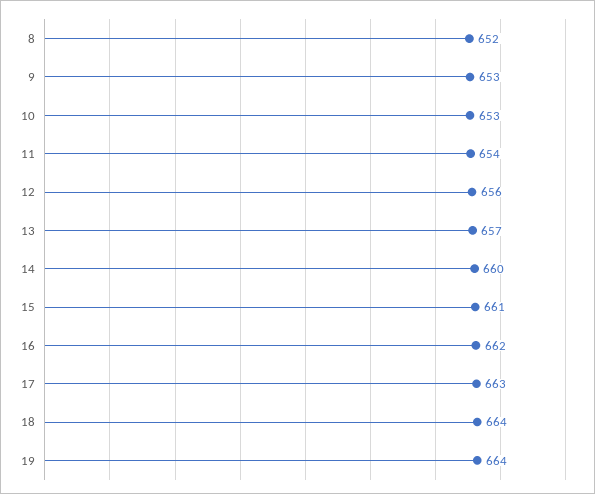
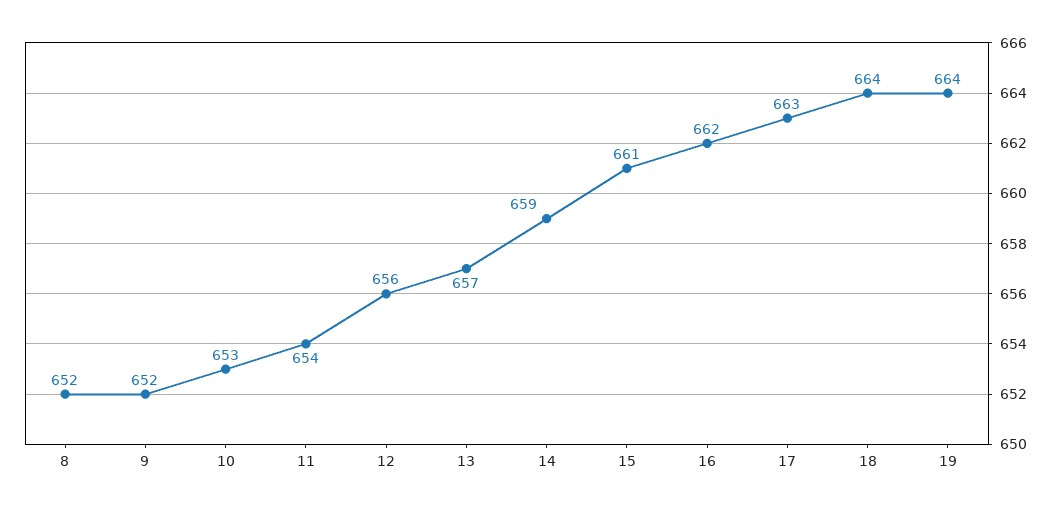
9: 653 -> 652
14: 660 -> 659

